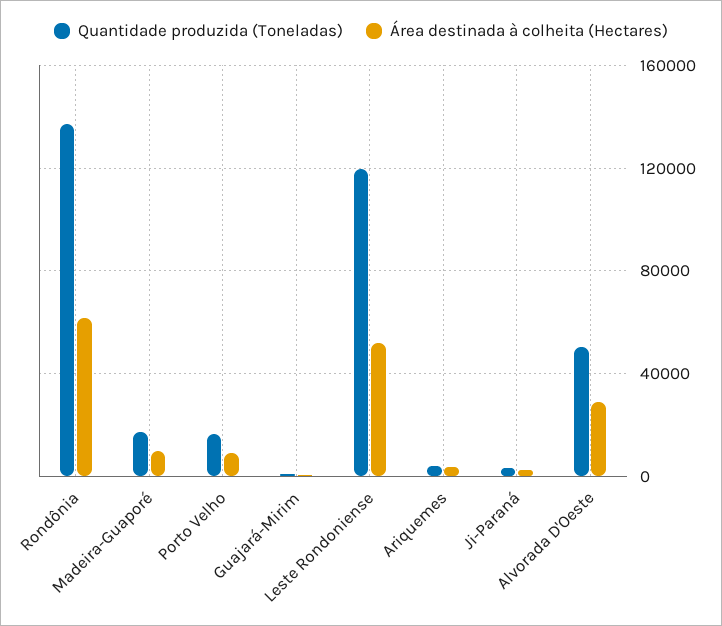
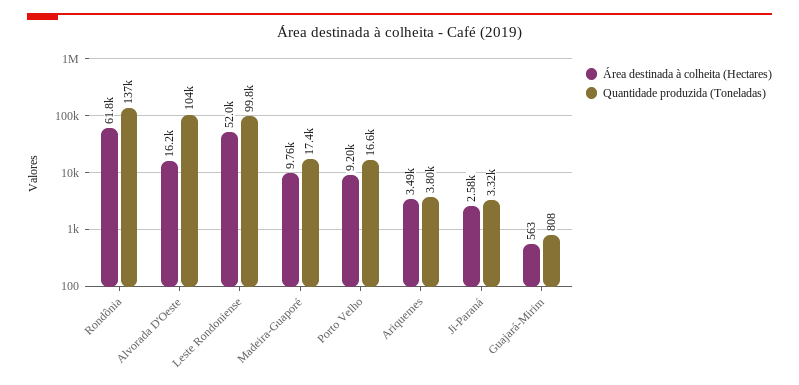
Quantidade produzida (Toneladas), Leste Rondoniense: 120000 -> 99800
Quantidade produzida (Toneladas), Alvorada D'Oeste: 50000 -> 104000
Área destinada à colheita (Hectares), Alvorada D'Oeste: 30000 -> 16200

